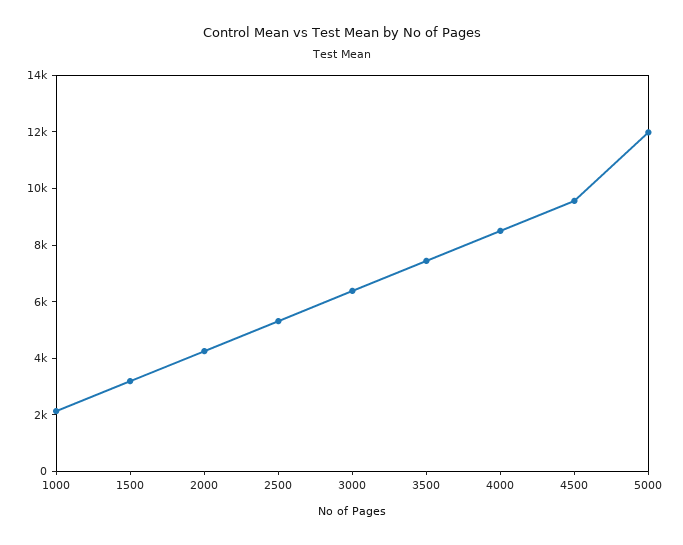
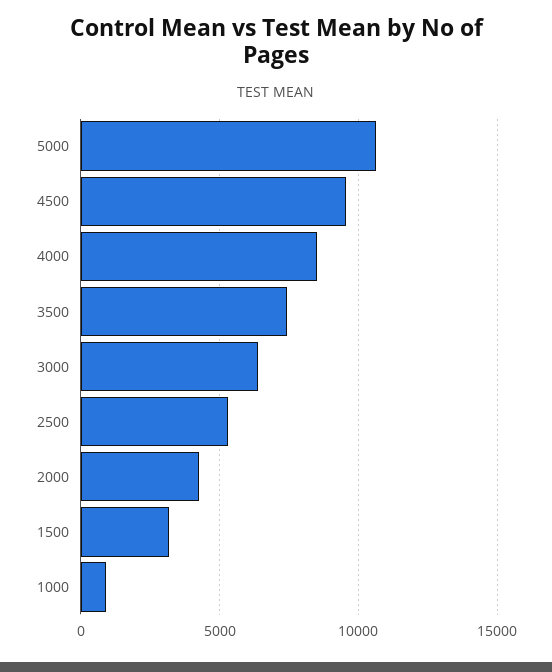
1000: 2000 -> 1000
5000: 12000 -> 10500

